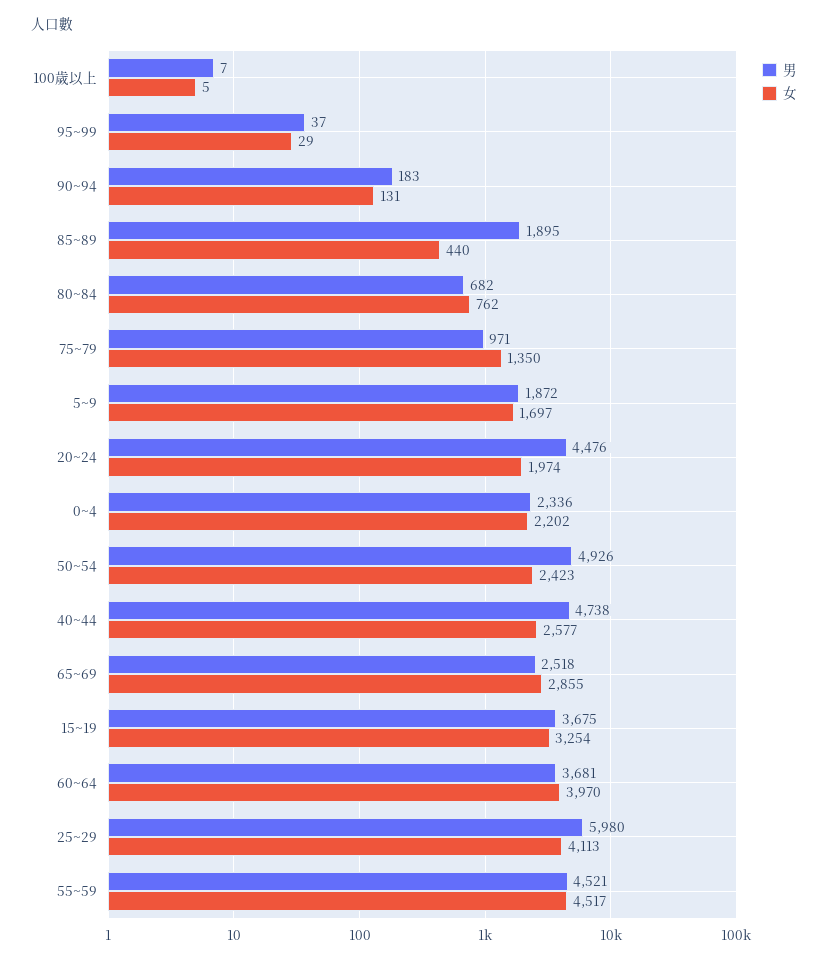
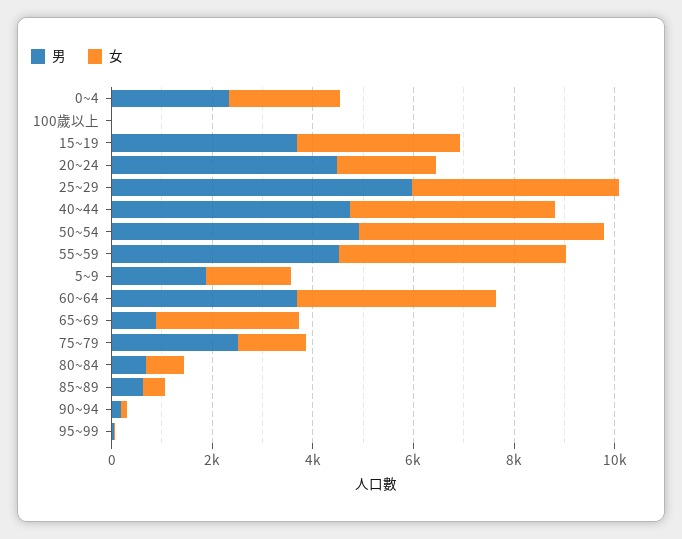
男, 85~89: 1895 -> 500
男, 75~79: 971 -> 2500
女, 50~54: 2423 -> 5000
女, 40~44: 2577 -> 4000
男, 65~69: 2518 -> 1000

